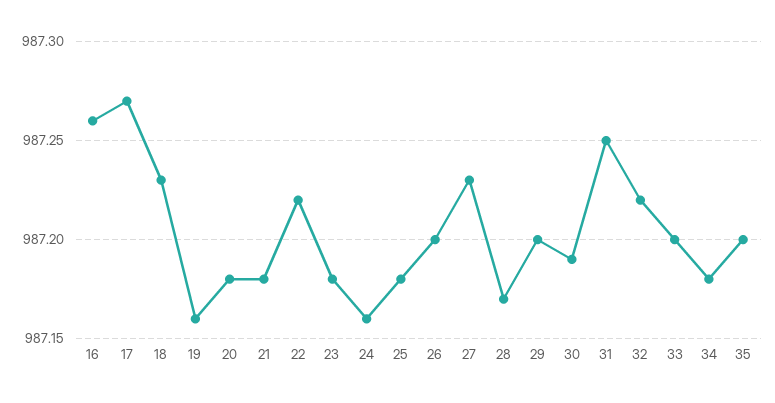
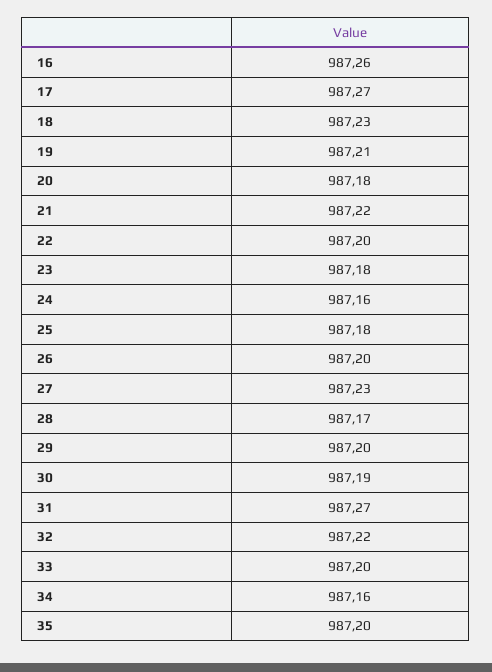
19: 987.16 -> 987.21
21: 987.18 -> 987.22
22: 987.22 -> 987.2
31: 987.25 -> 987.27
34: 987.18 -> 987.16

